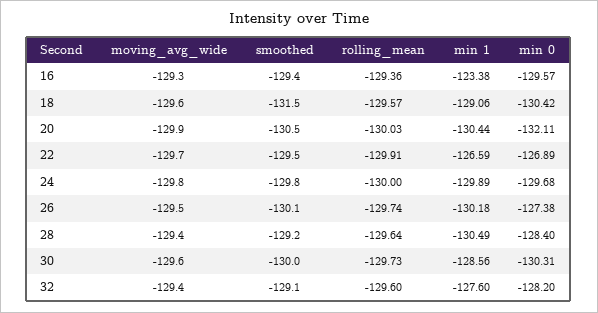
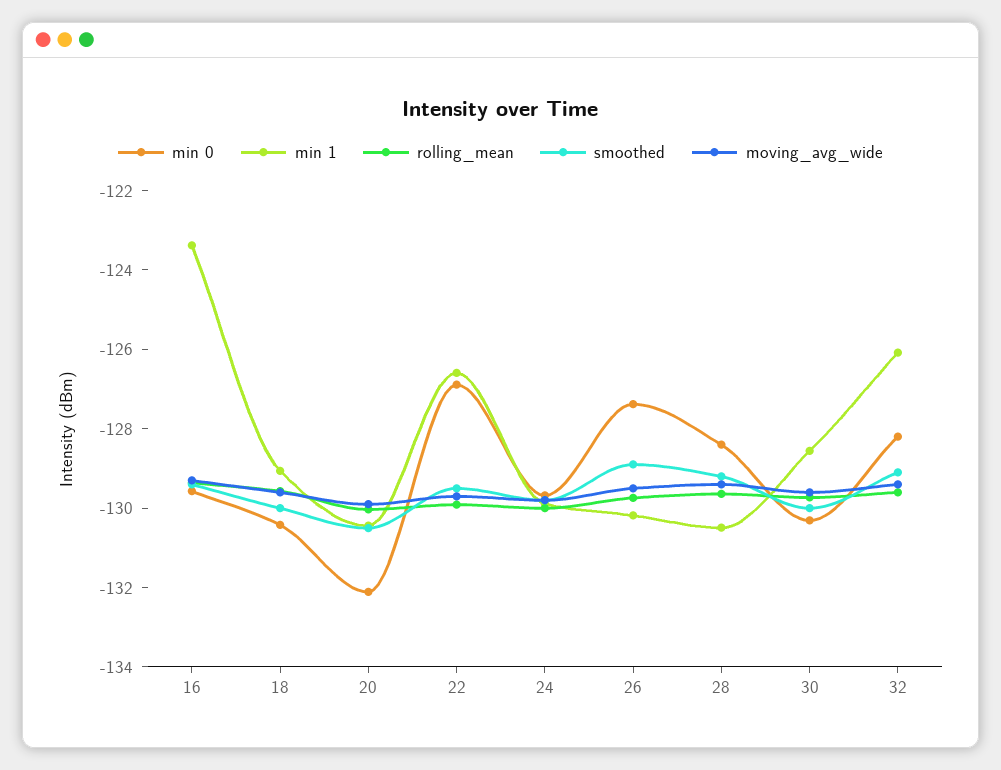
smoothed, 18: -131.5 -> -130
smoothed, 26: -130.1 -> -129
min 1, 32: -127.6 -> -126

